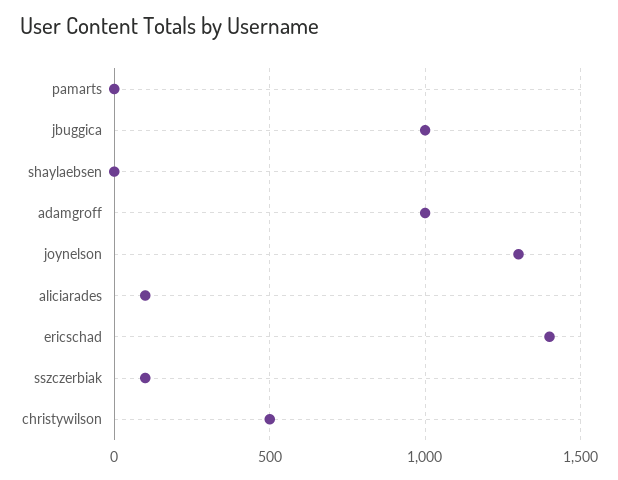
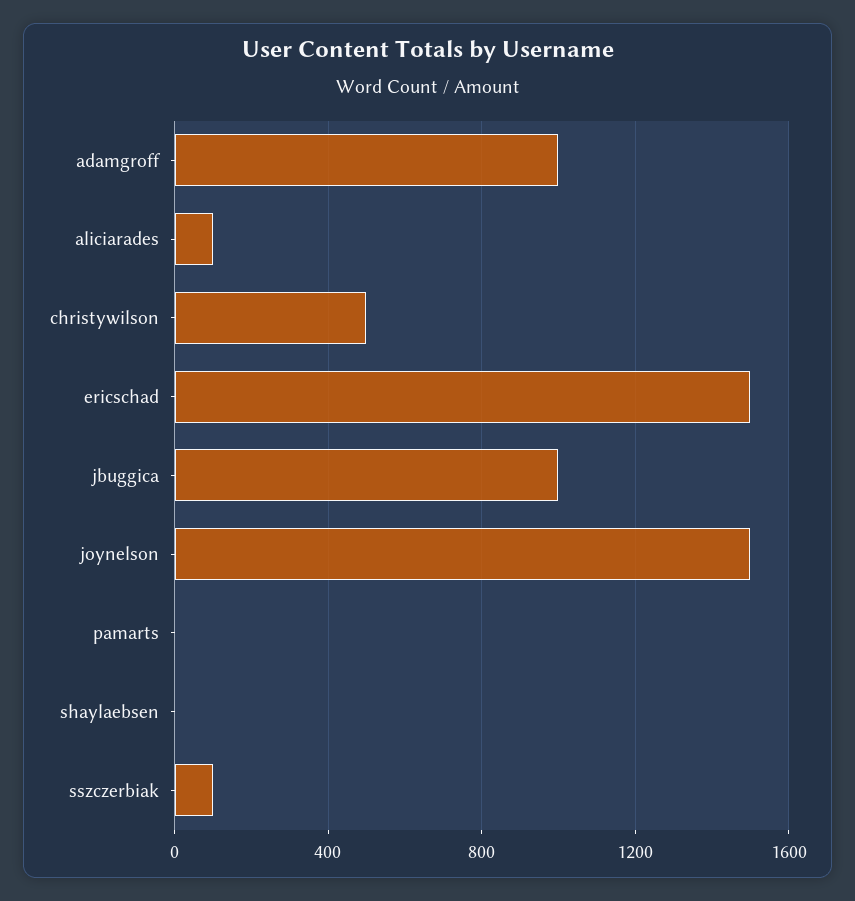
joynelson: 1300 -> 1500
ericschad: 1400 -> 1500

